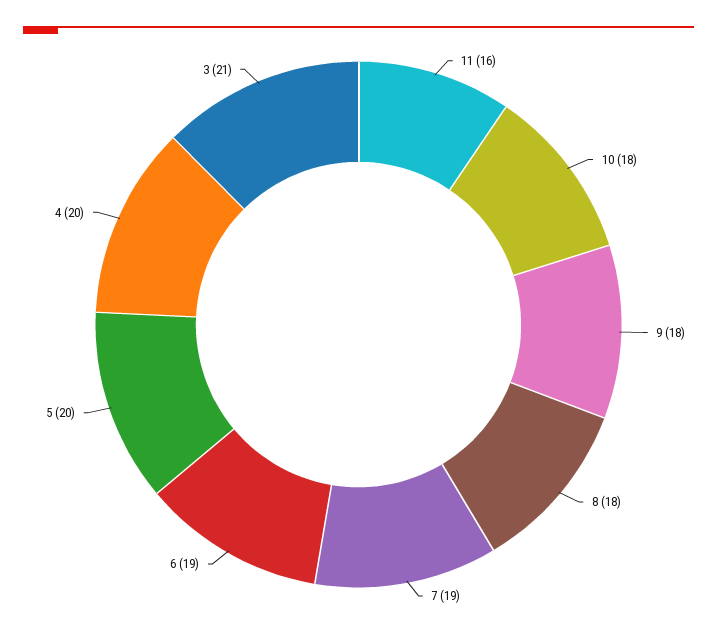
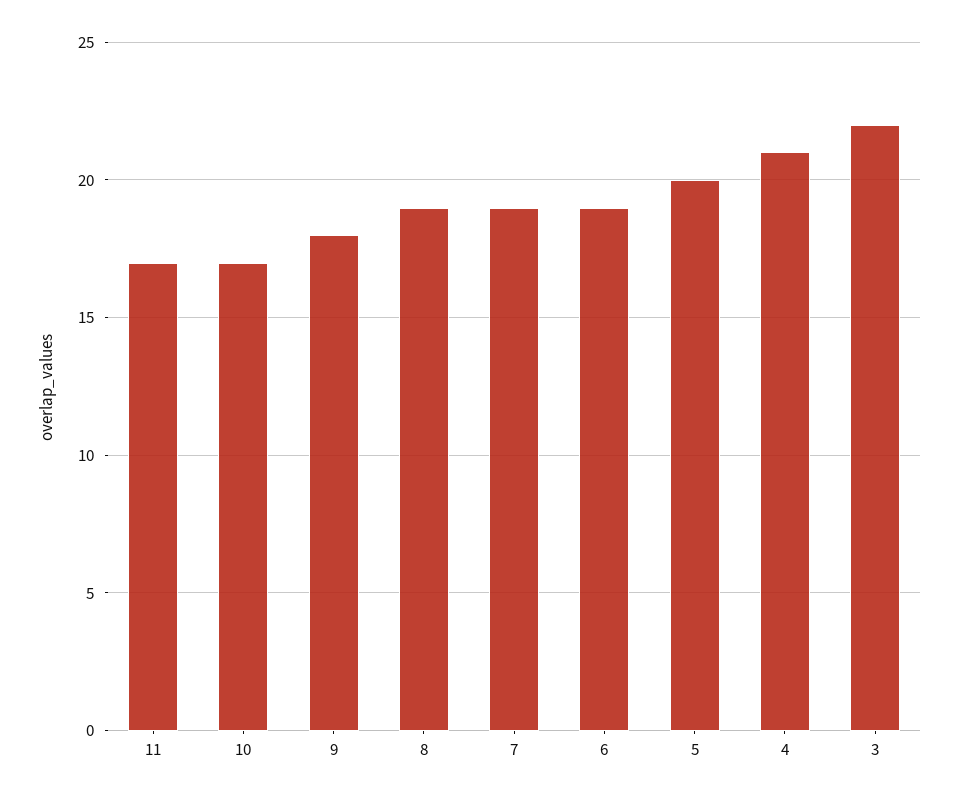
11: 16 -> 17
10: 18 -> 17
8: 18 -> 19
4: 20 -> 21
3: 21 -> 22

